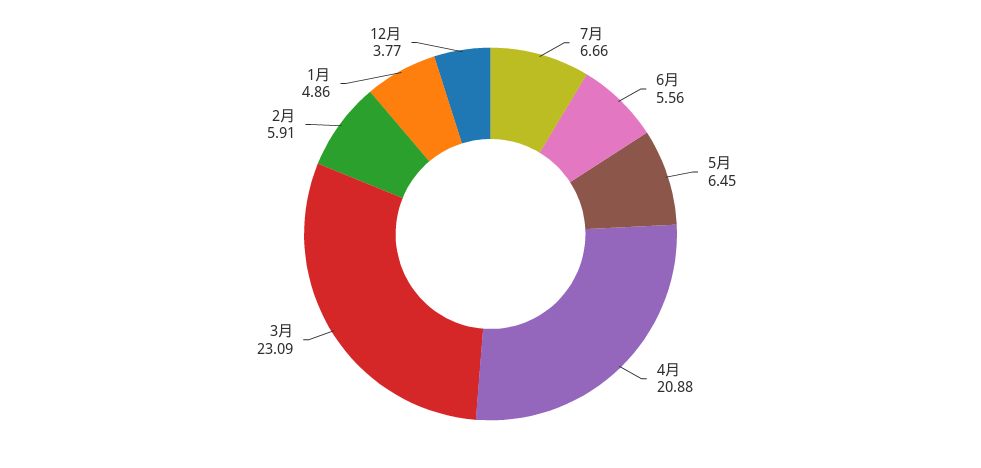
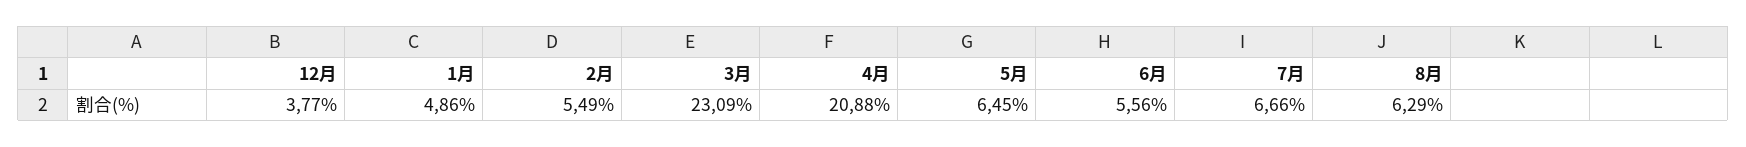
2月: 5.91 -> 5.49
8月: none -> 6.29

